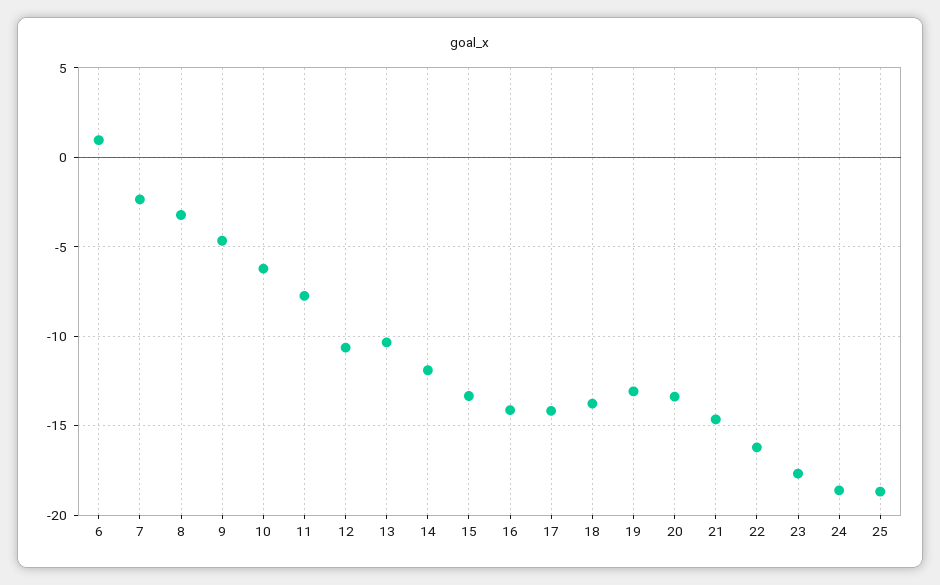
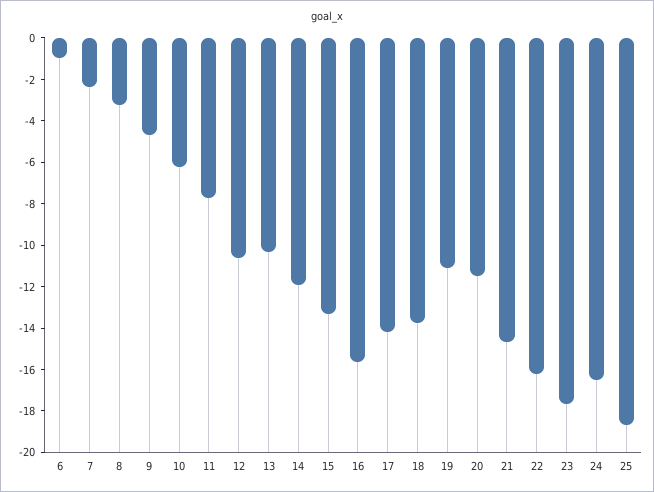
6: 1 -> -1
16: -14 -> -15.5
19: -13 -> -11
20: -13.5 -> -11.5
24: -18.5 -> -16.5

